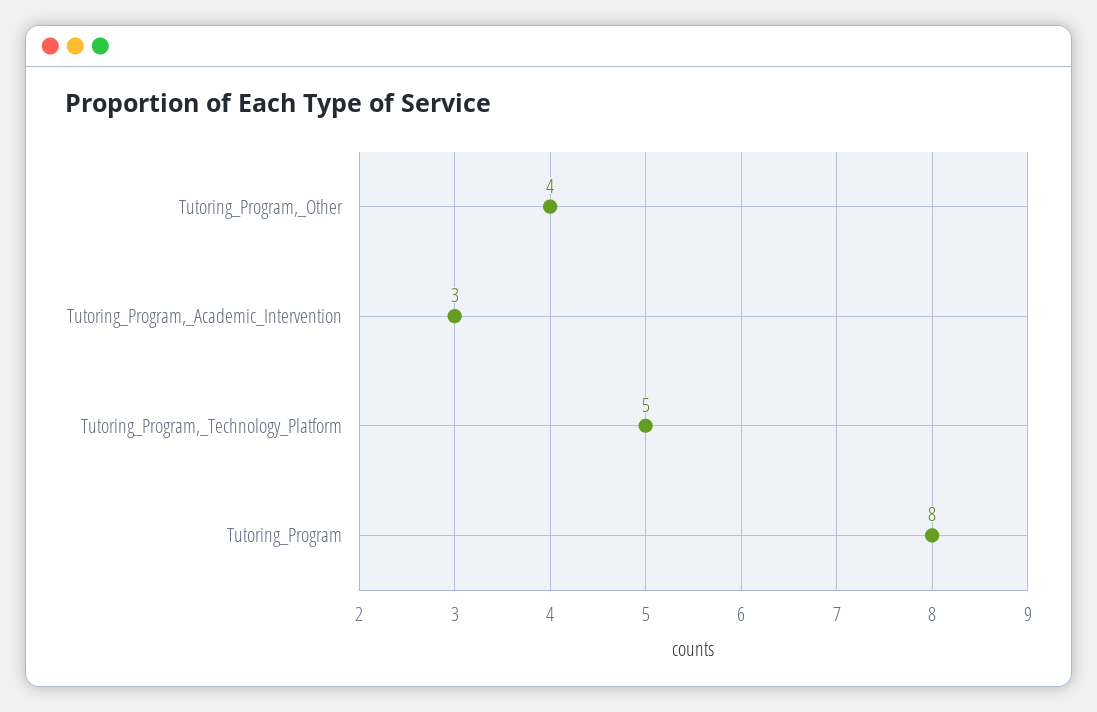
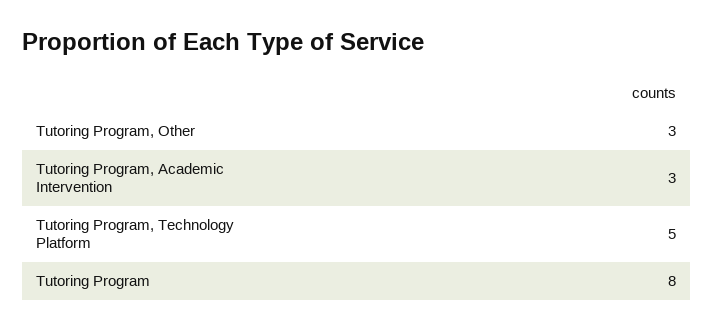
Tutoring_Program,_Other: 4 -> 3

